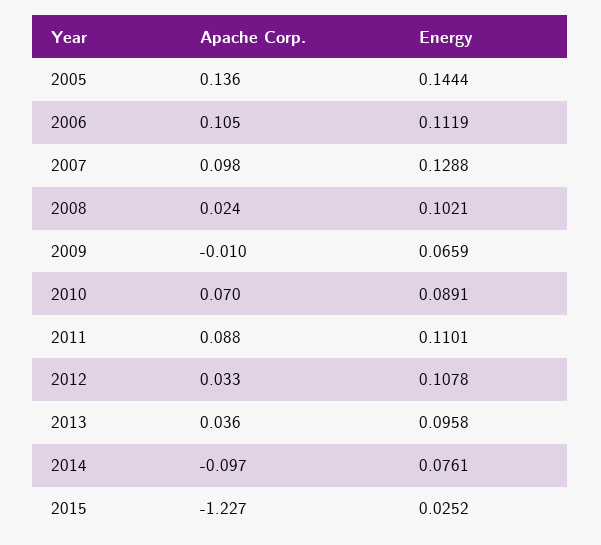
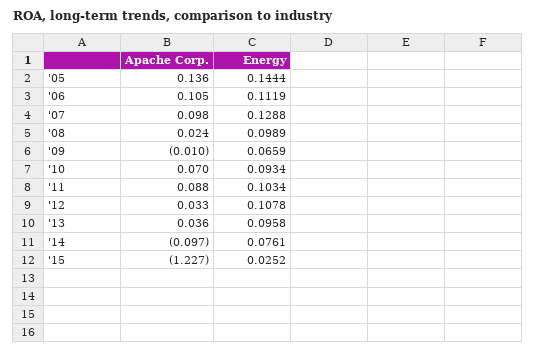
Energy, 2008: 0.1021 -> 0.0989
Energy, 2010: 0.0891 -> 0.0934
Energy, 2011: 0.1101 -> 0.1034

